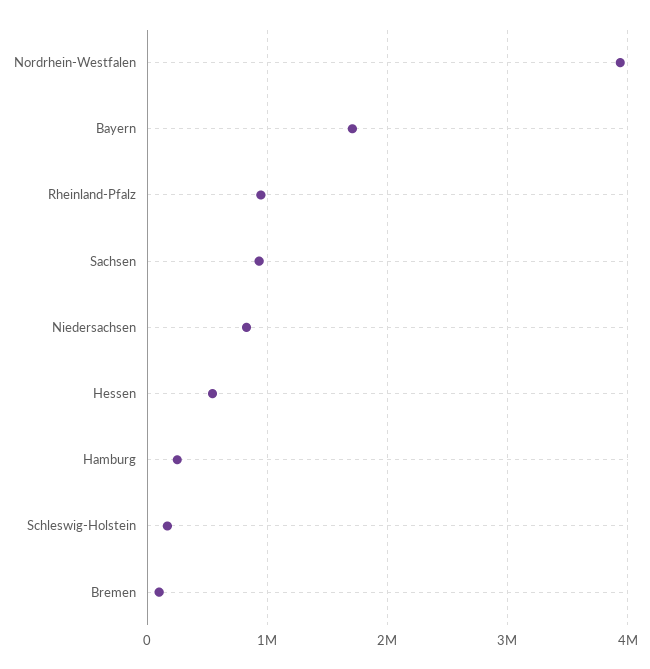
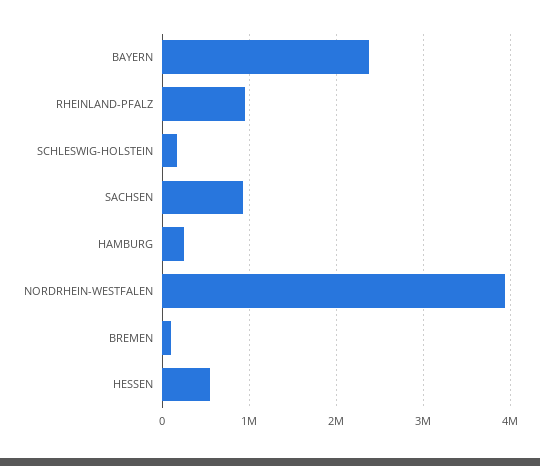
Bayern: 1700000 -> 2400000
Niedersachsen: 800000 -> none

